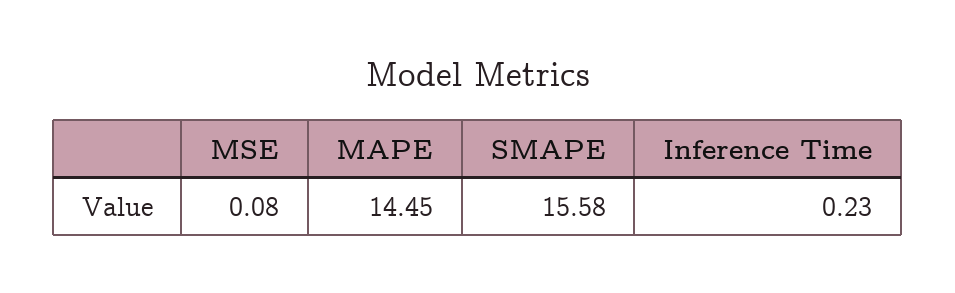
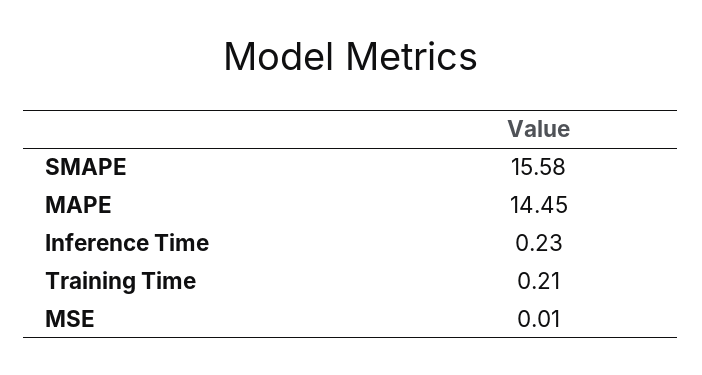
MSE: 0.08 -> 0.01
Training Time: none -> 0.21

